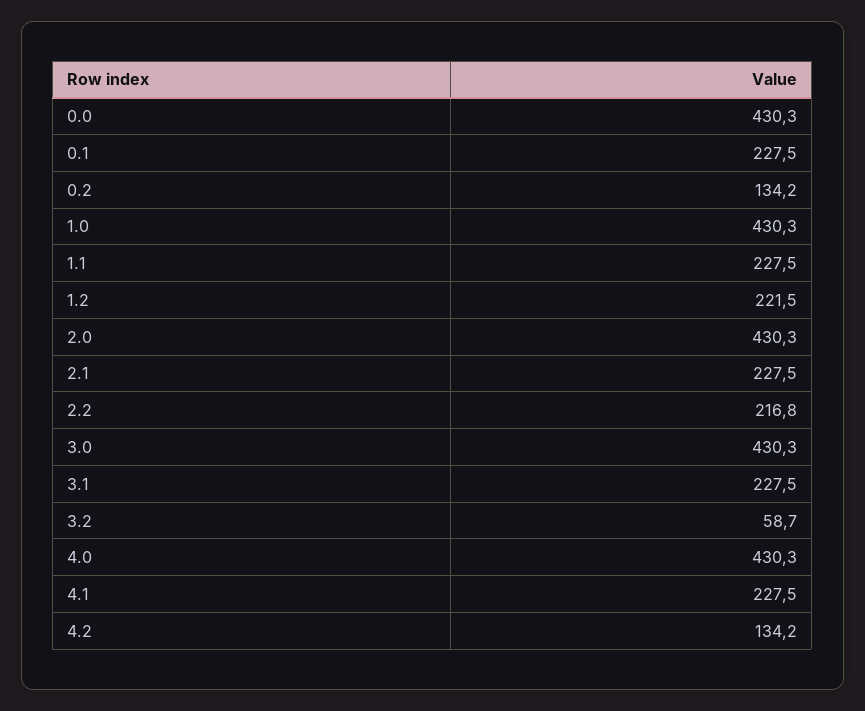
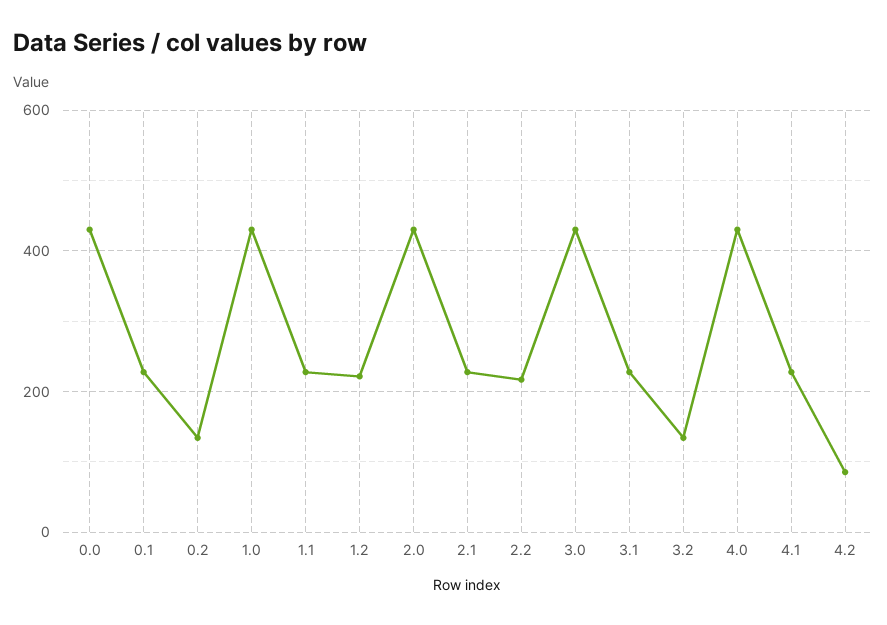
3.2: 58.7 -> 140
4.2: 134.2 -> 80

